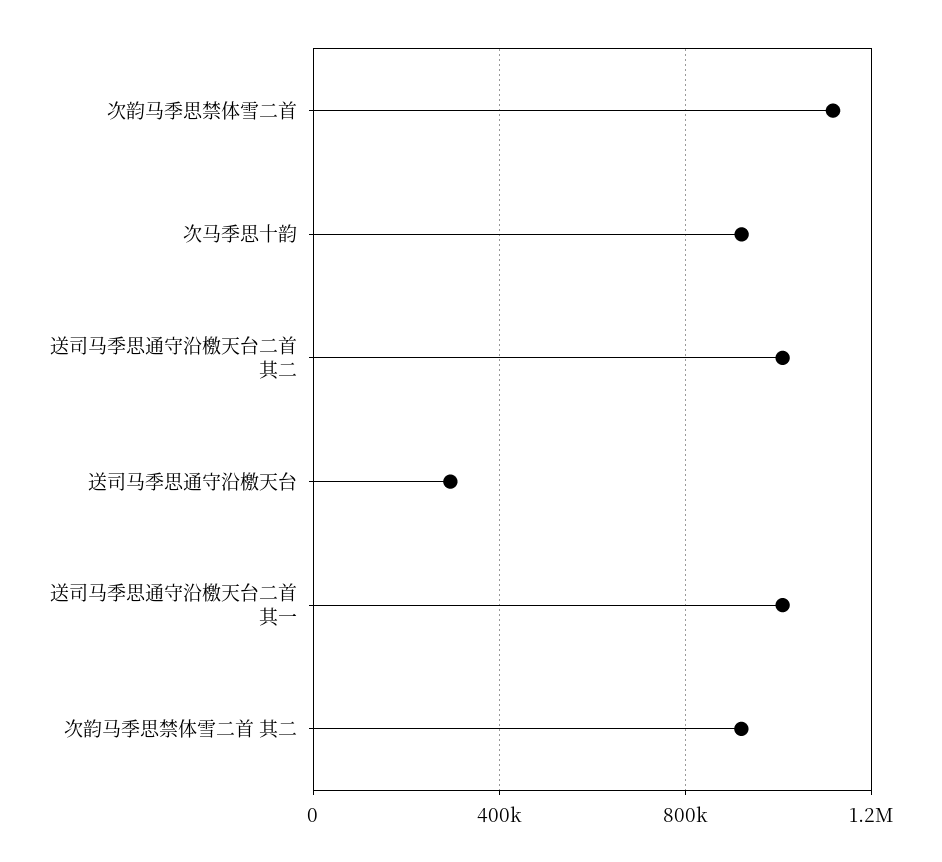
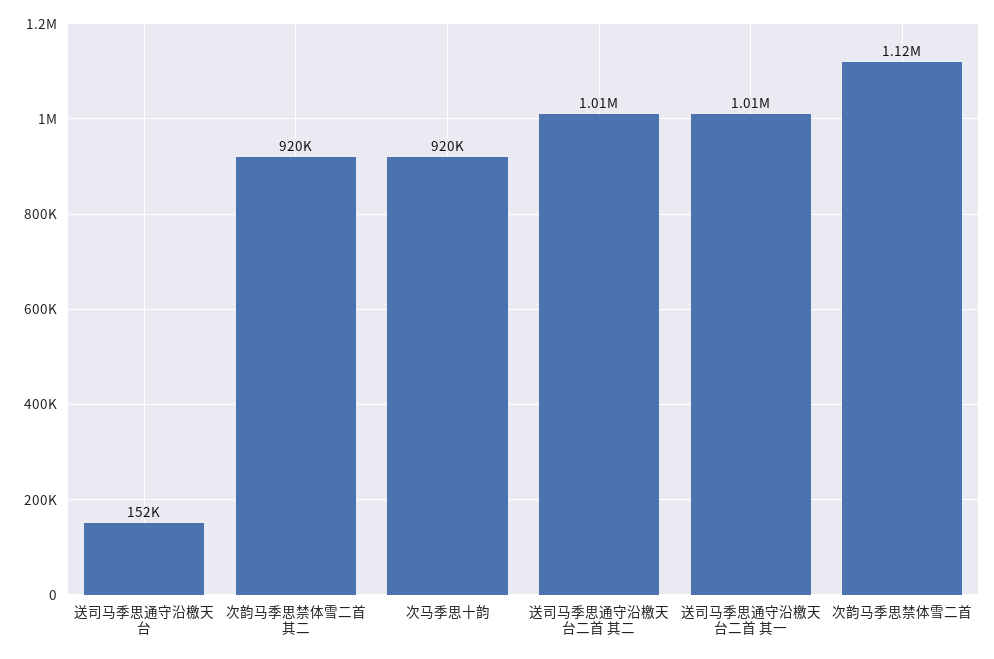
送司马季思通守沿檄天台: 300000 -> 152000

